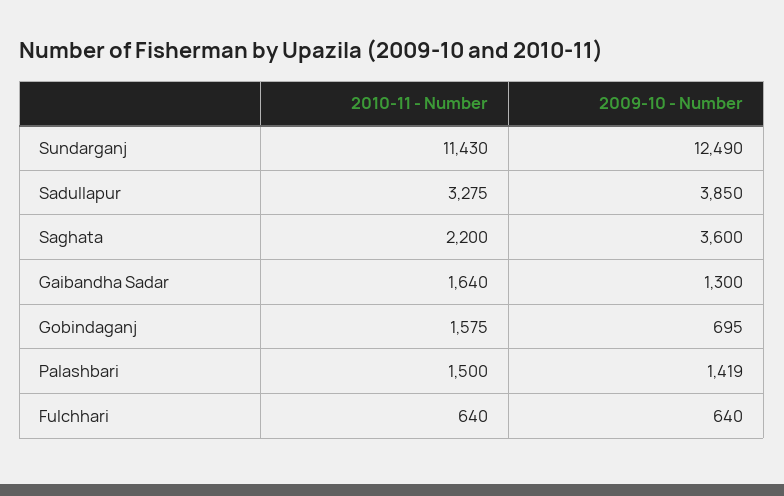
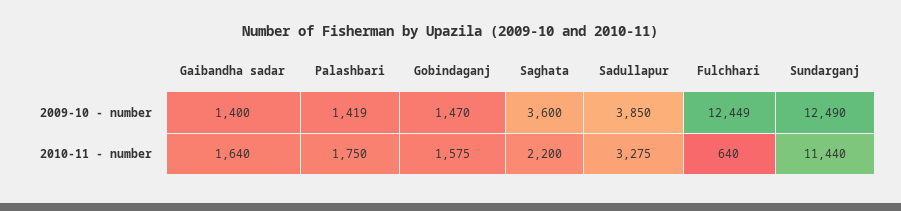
2010-11 - Number, Sundarganj: 11430 -> 11440
2009-10 - Number, Gaibandha Sadar: 1300 -> 1400
2009-10 - Number, Gobindaganj: 695 -> 1470
2010-11 - Number, Palashbari: 1500 -> 1750
2009-10 - Number, Fulchhari: 640 -> 12449

